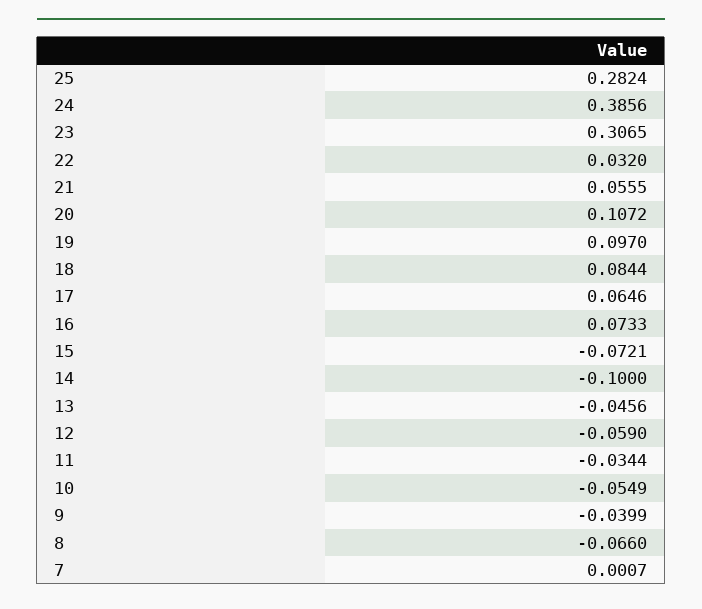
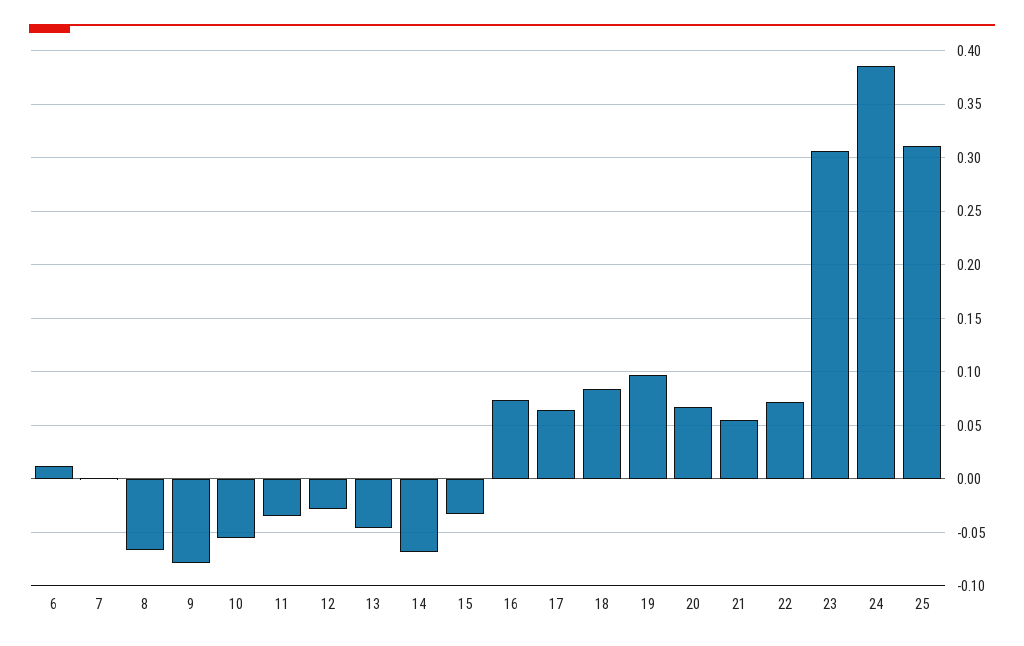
25: 0.2824 -> 0.31
22: 0.032 -> 0.07
20: 0.1072 -> 0.07
15: -0.0721 -> -0.03
14: -0.1 -> -0.07
12: -0.059 -> -0.03
9: -0.0399 -> -0.08
6: none -> 0.01

